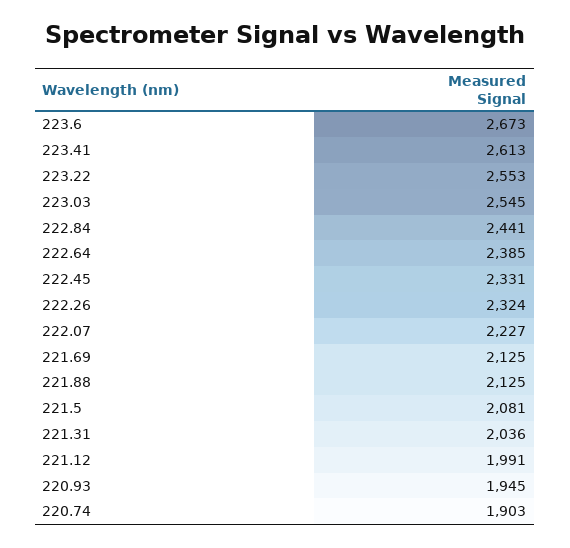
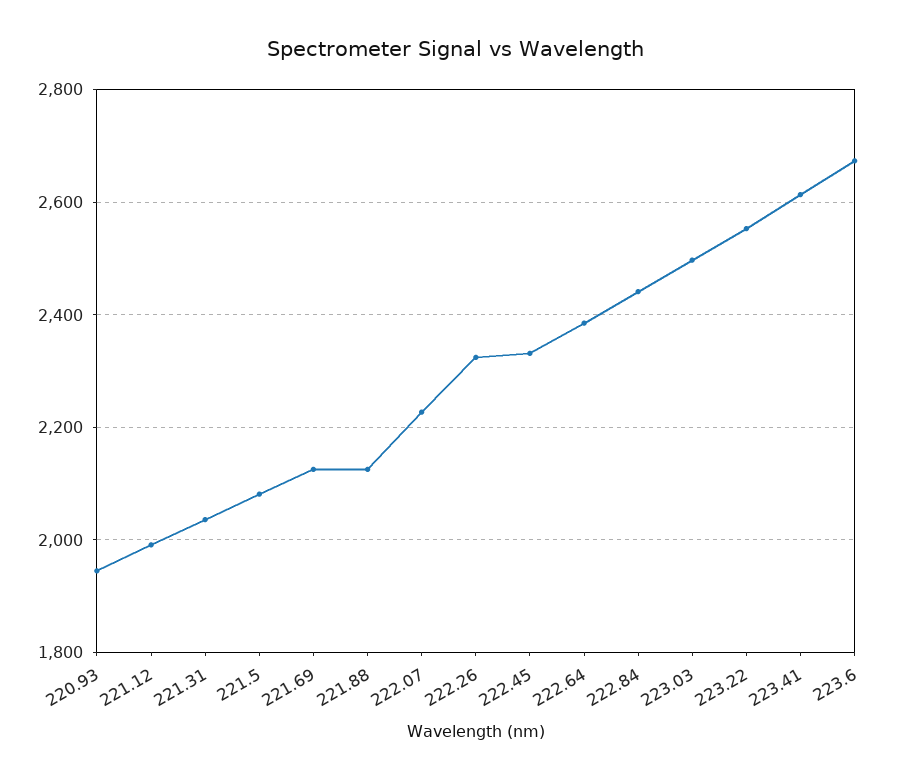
223.03: 2545 -> 2500
220.74: 1903 -> none

